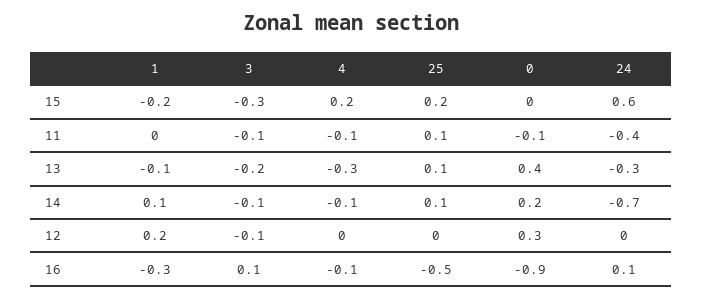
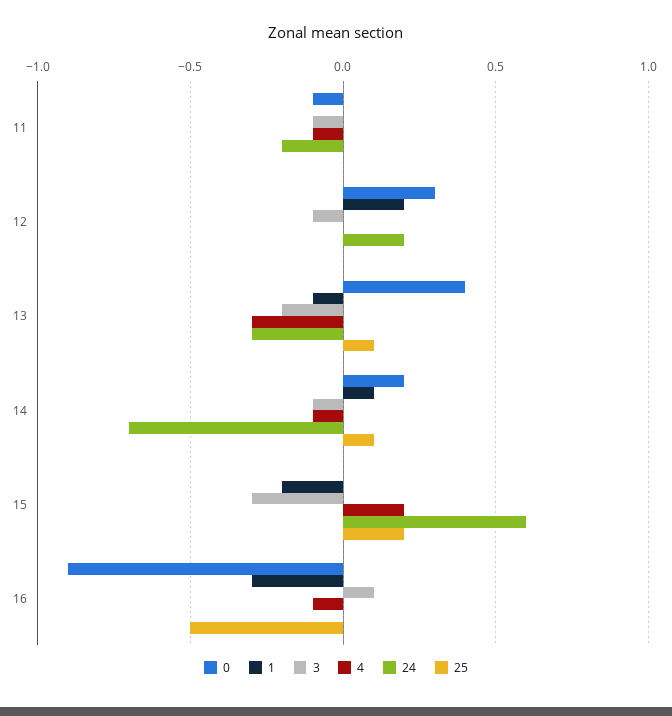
25, 11: 0.1 -> 0
24, 11: -0.4 -> -0.2
24, 12: 0 -> 0.2
24, 16: 0.1 -> 0

